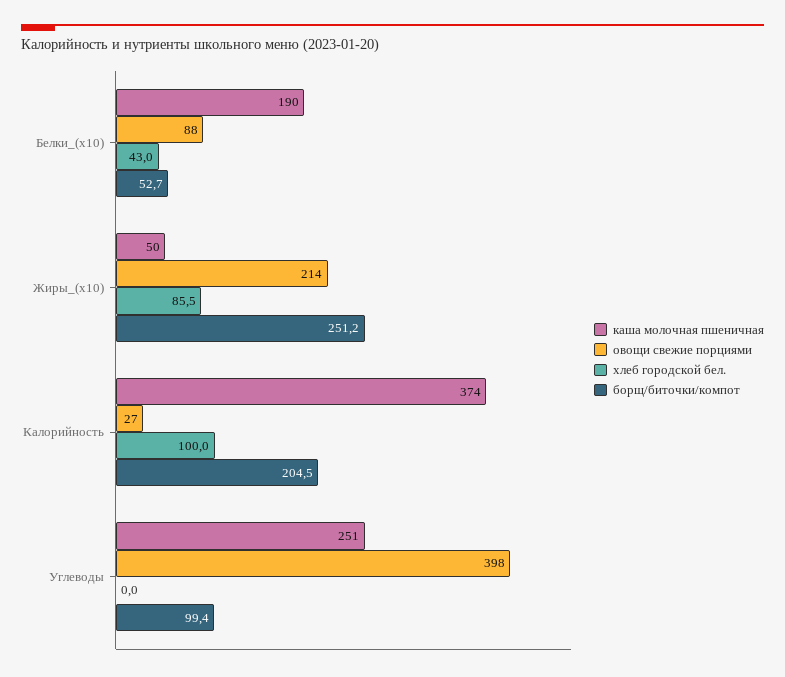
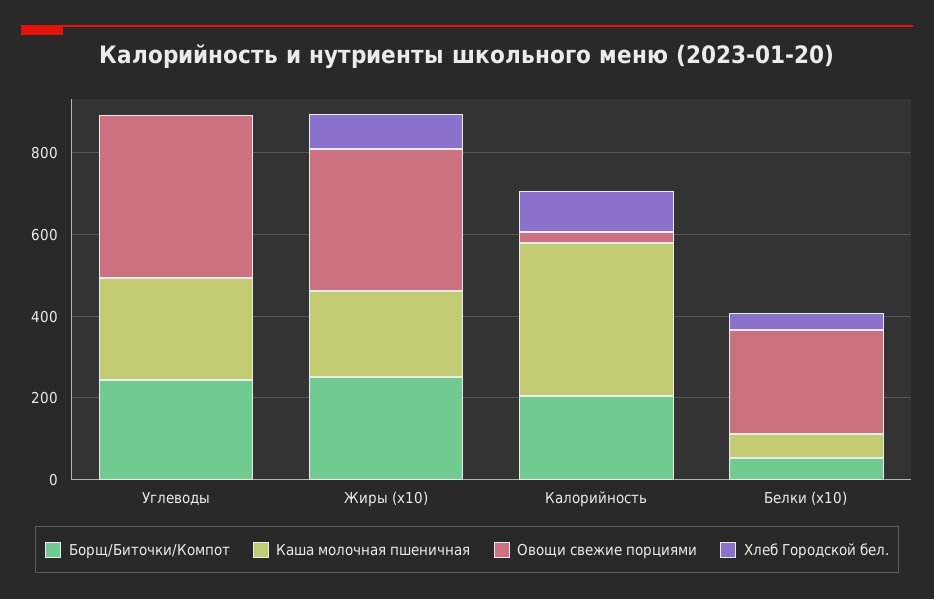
каша молочная пшеничная, Белки_(x10): 190 -> 50
овощи свежие порциями, Белки_(x10): 88 -> 250
каша молочная пшеничная, Жиры_(x10): 50 -> 200
овощи свежие порциями, Жиры_(x10): 214 -> 350
борщ/биточки/компот, Углеводы: 99.4 -> 250

